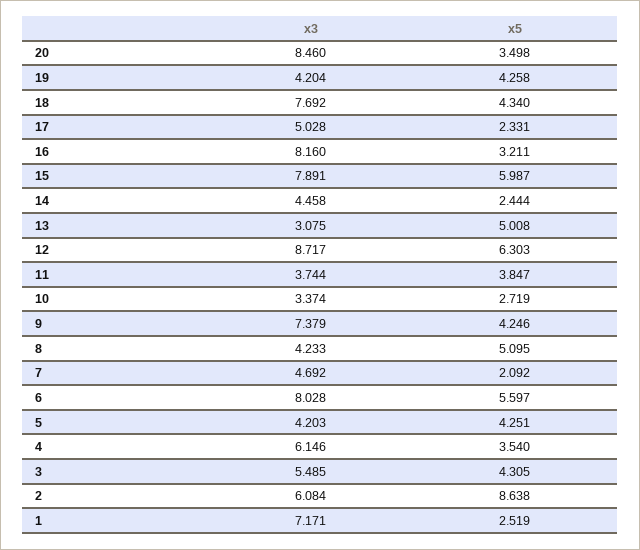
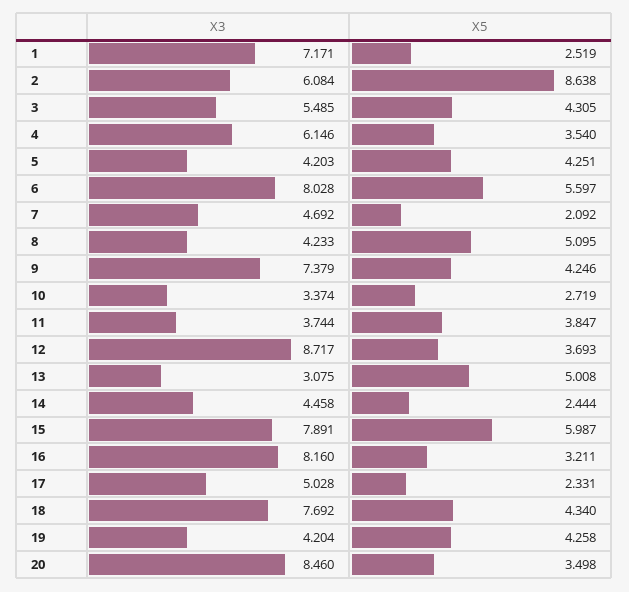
x5, 12: 6.303 -> 3.693

